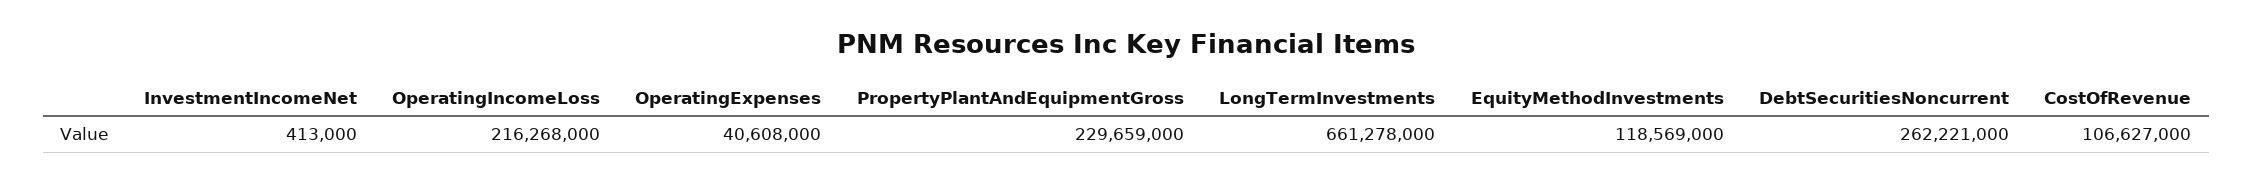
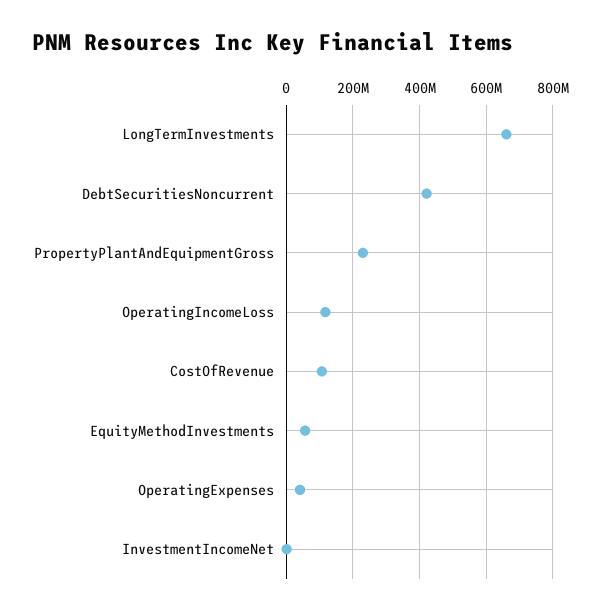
OperatingIncomeLoss: 216268000 -> 120000000
EquityMethodInvestments: 118569000 -> 60000000
DebtSecuritiesNoncurrent: 262221000 -> 420000000

